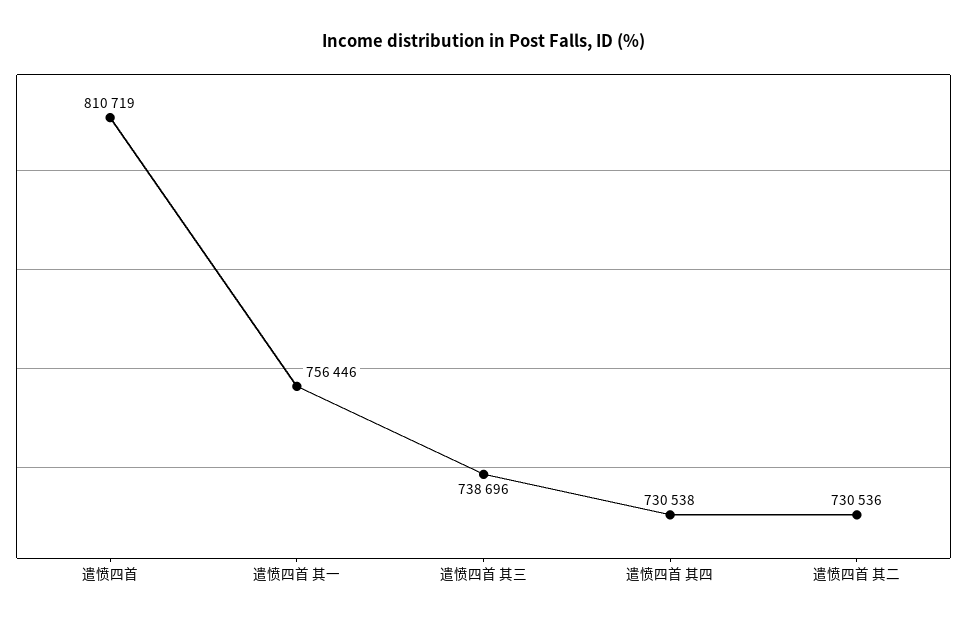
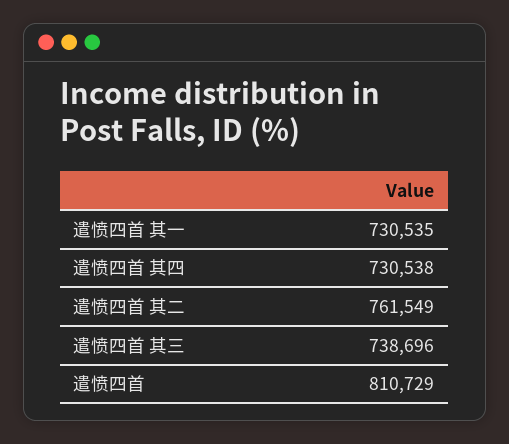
遣愤四首: 810719 -> 810729
遣愤四首 其一: 756446 -> 730535
遣愤四首 其二: 730536 -> 761549

